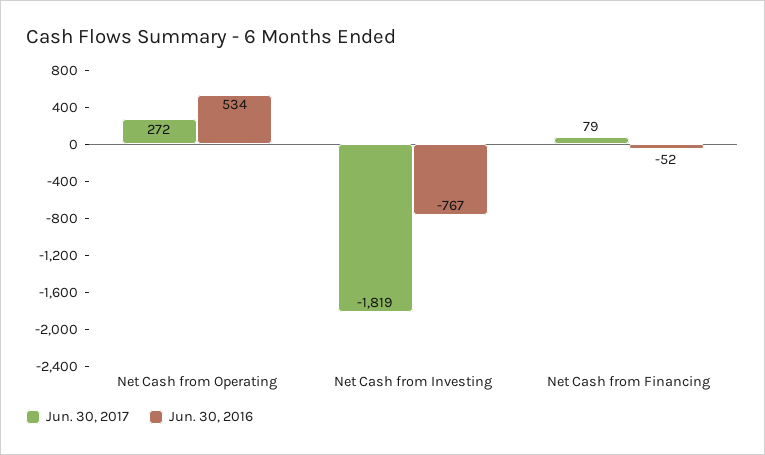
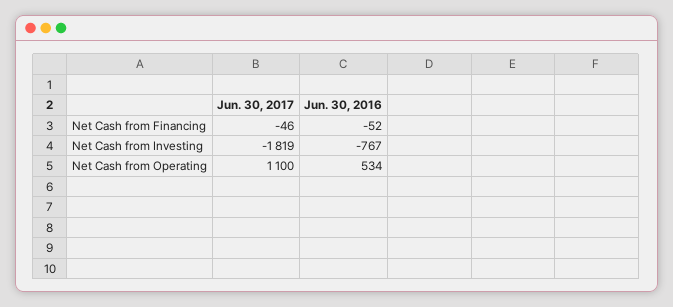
Jun. 30, 2017, Net Cash from Operating: 272 -> 1100
Jun. 30, 2017, Net Cash from Financing: 79 -> -46

